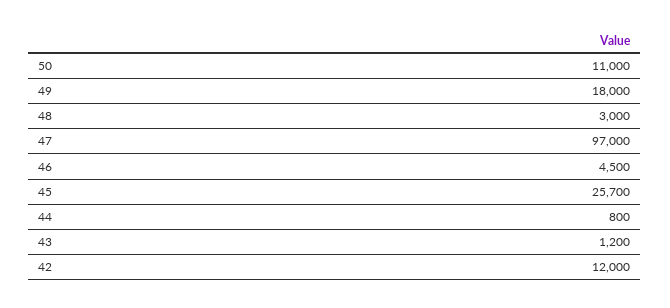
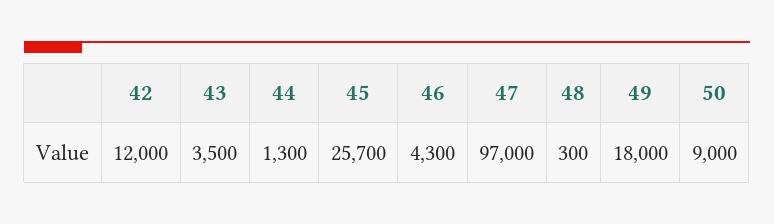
50: 11000 -> 9000
48: 3000 -> 300
46: 4500 -> 4300
44: 800 -> 1300
43: 1200 -> 3500

